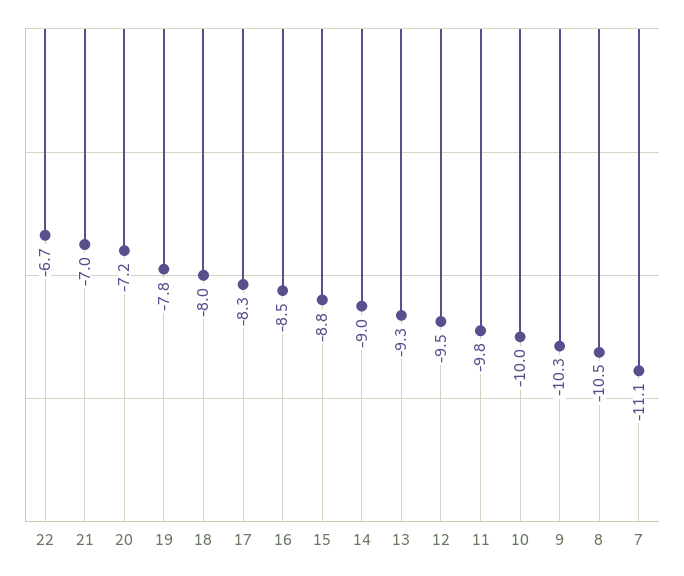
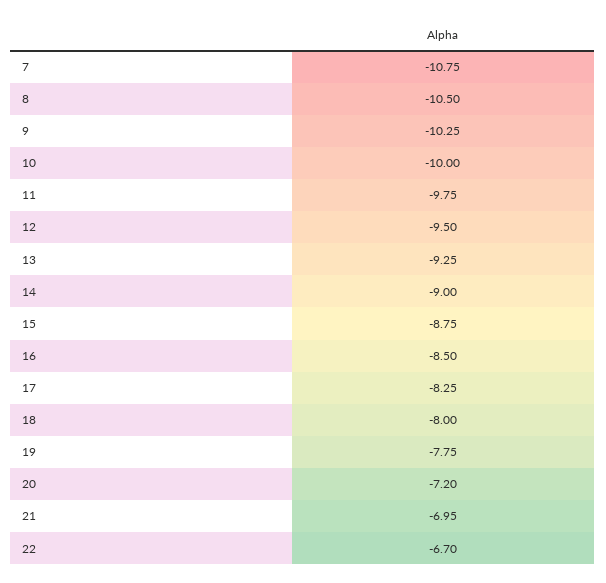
7: -11.1 -> -10.75

